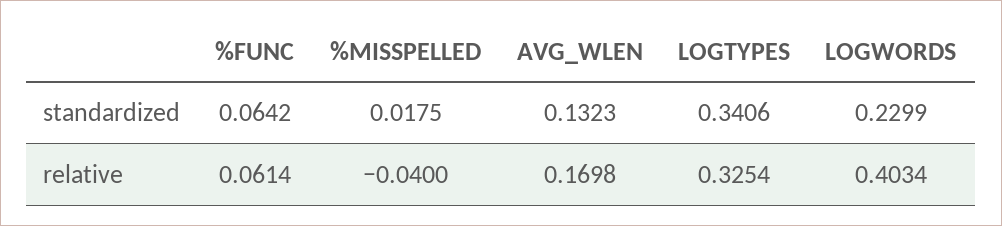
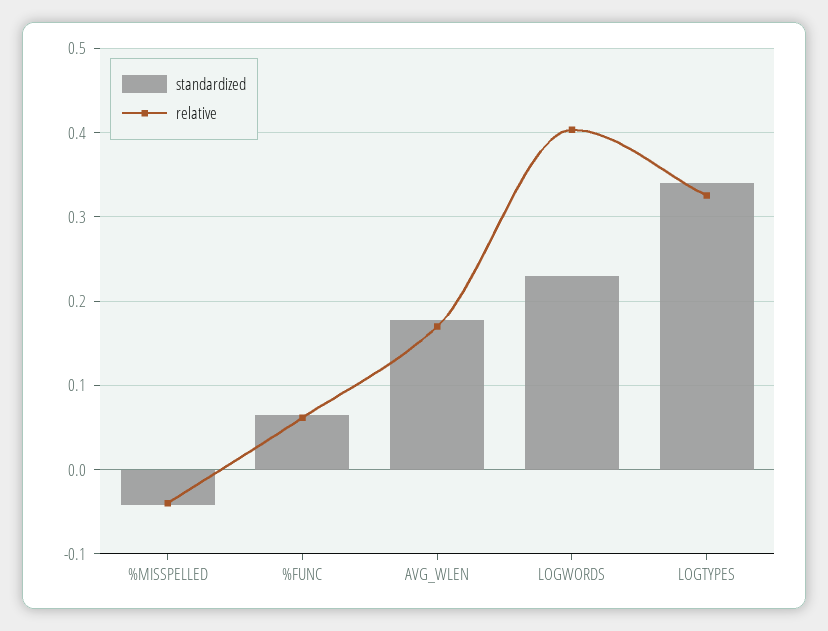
standardized, %MISSPELLED: 0.0175 -> -0.04
standardized, AVG_WLEN: 0.1323 -> 0.18

